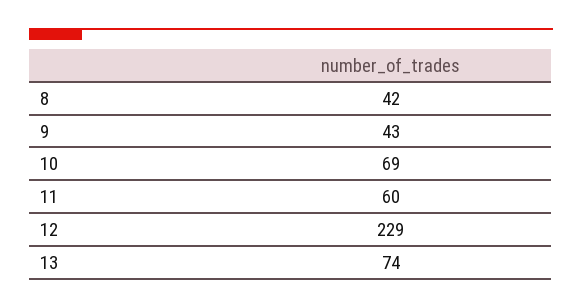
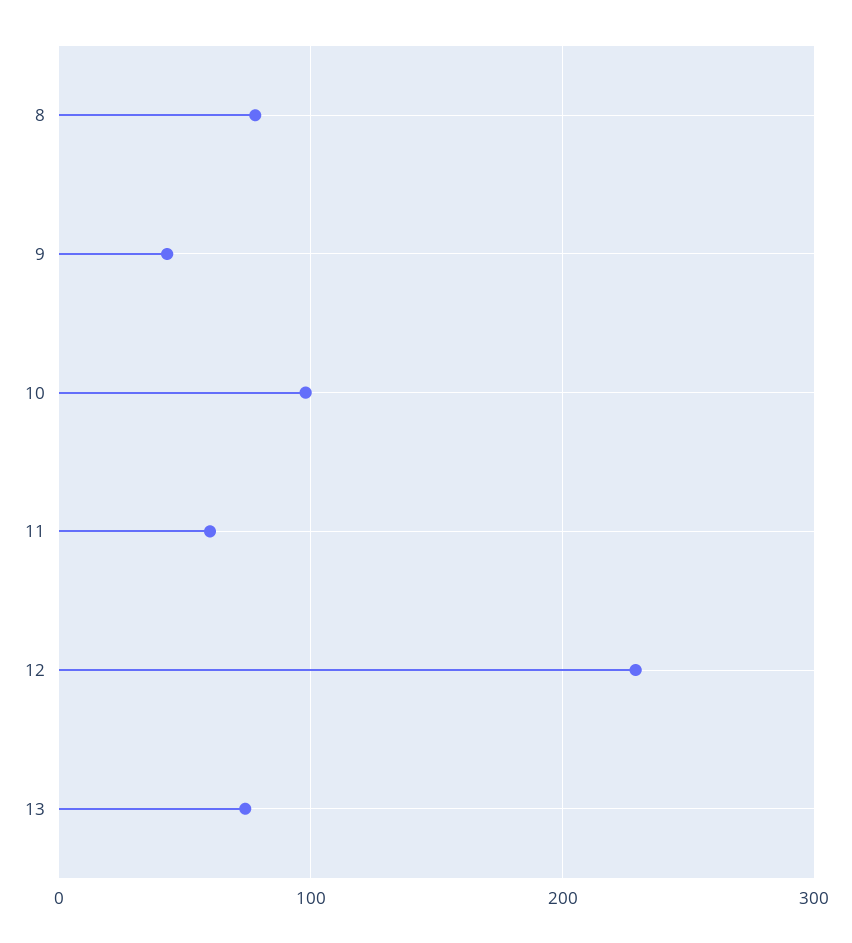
8: 42 -> 80
10: 69 -> 100

